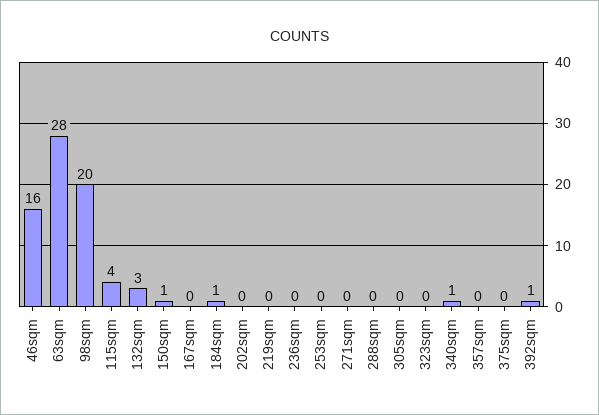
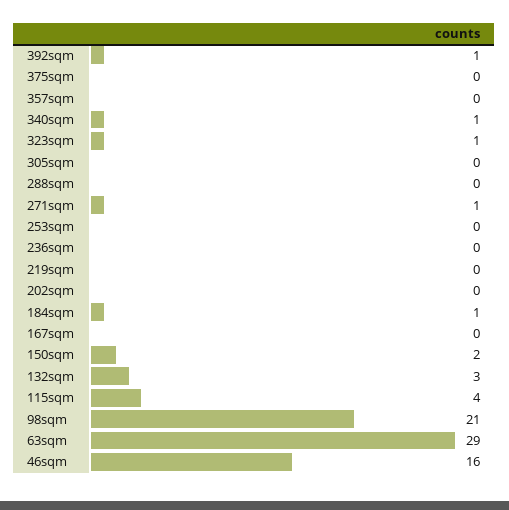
63sqm: 28 -> 29
98sqm: 20 -> 21
150sqm: 1 -> 2
271sqm: 0 -> 1
323sqm: 0 -> 1

